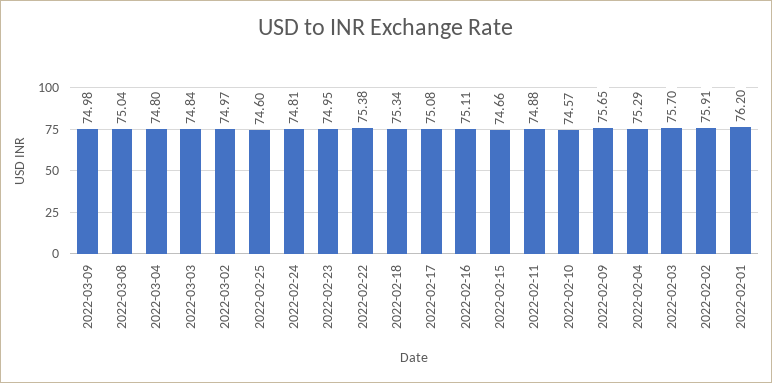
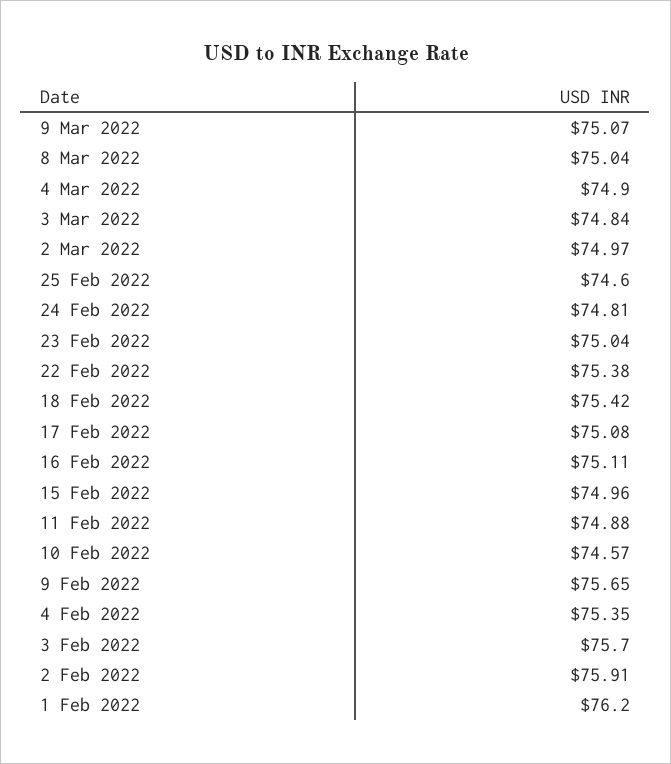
2022-03-09: 74.98 -> 75.07
2022-03-04: 74.8 -> 74.9
2022-02-23: 74.95 -> 75.04
2022-02-18: 75.34 -> 75.42
2022-02-15: 74.66 -> 74.96
2022-02-04: 75.29 -> 75.35

